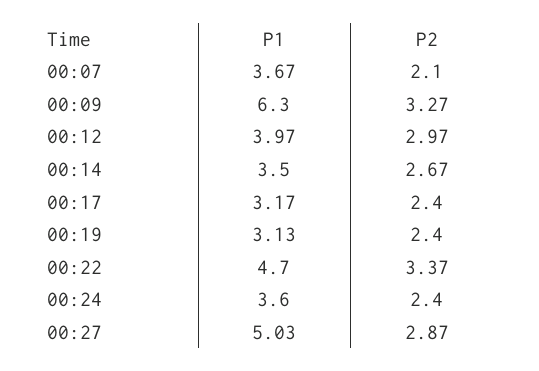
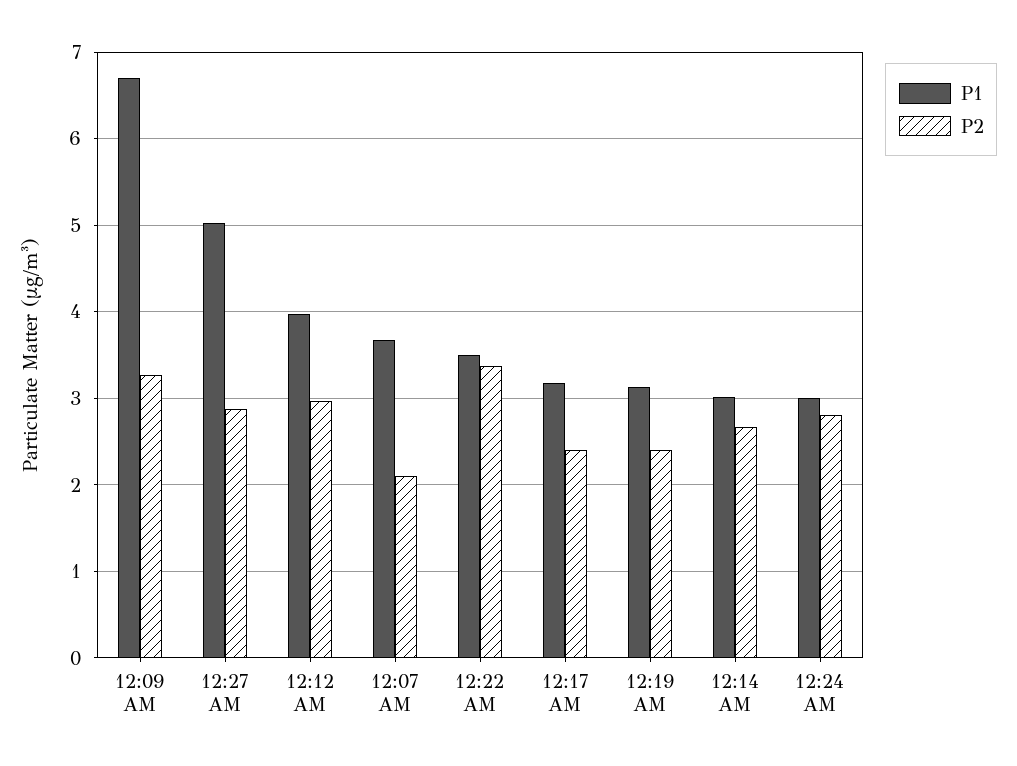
P1, 00:09: 6.3 -> 6.7
P1, 00:14: 3.5 -> 3
P1, 00:22: 4.7 -> 3.5
P1, 00:24: 3.6 -> 3
P2, 00:24: 2.4 -> 2.8

